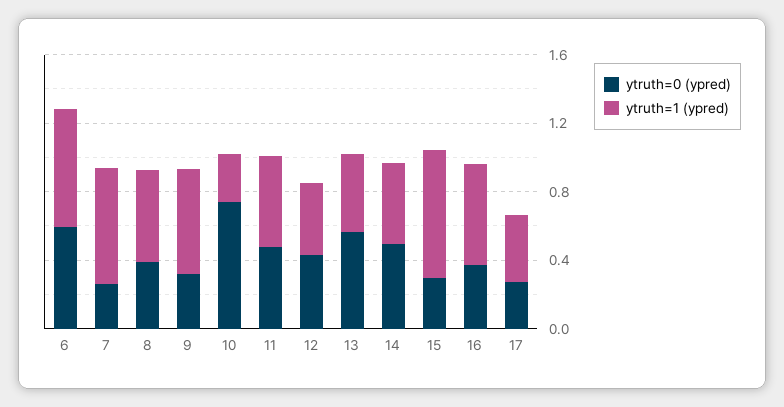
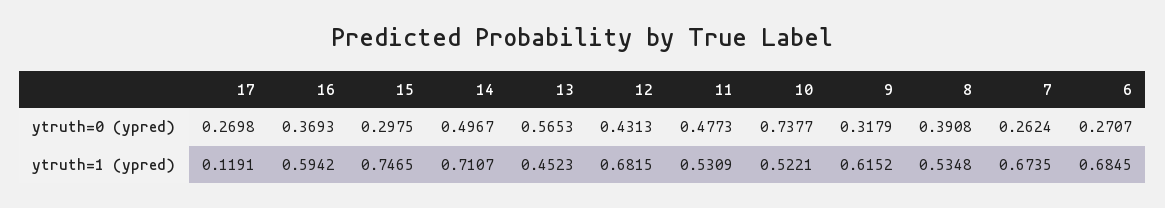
ytruth=0 (ypred), 6: 0.6 -> 0.2707
ytruth=1 (ypred), 10: 0.3 -> 0.5221
ytruth=1 (ypred), 12: 0.4 -> 0.6815
ytruth=1 (ypred), 14: 0.5 -> 0.7107
ytruth=1 (ypred), 17: 0.4 -> 0.1191

